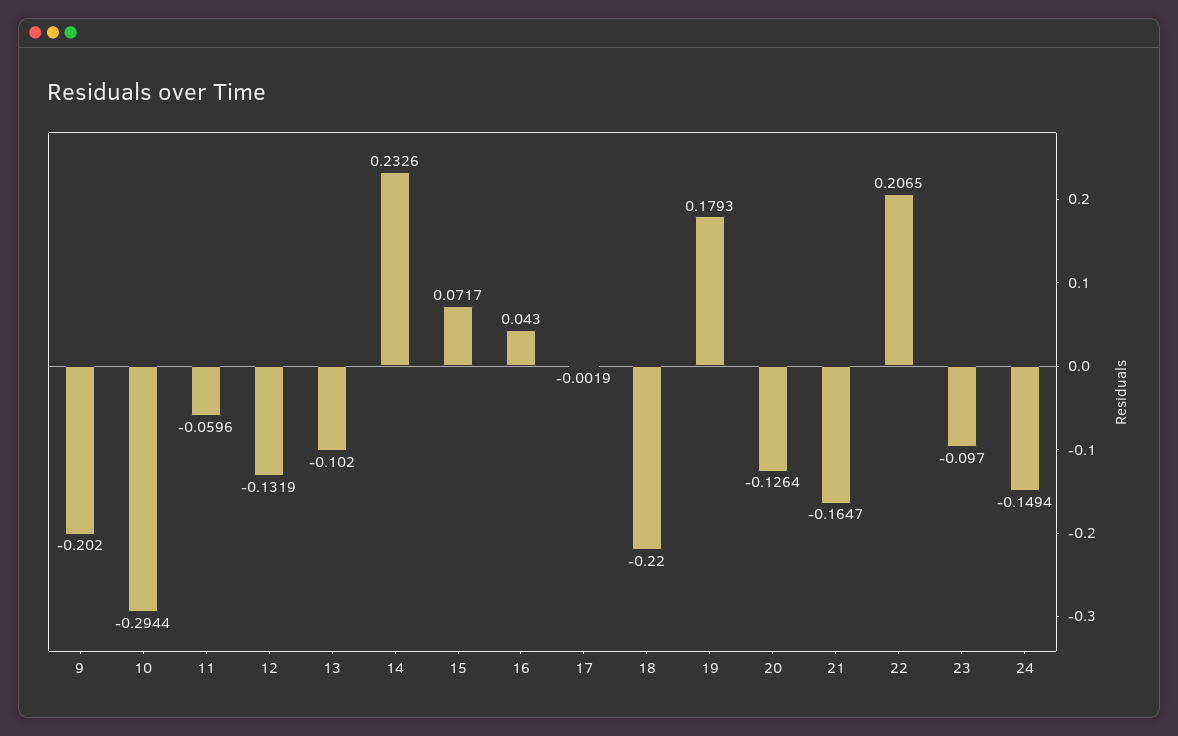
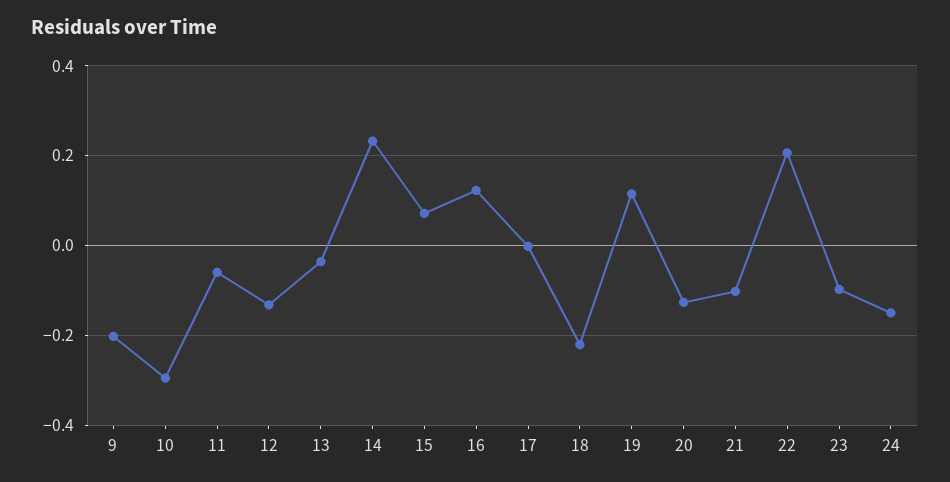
13: -0.102 -> -0.04
16: 0.043 -> 0.12
19: 0.1793 -> 0.12
21: -0.1647 -> -0.1

